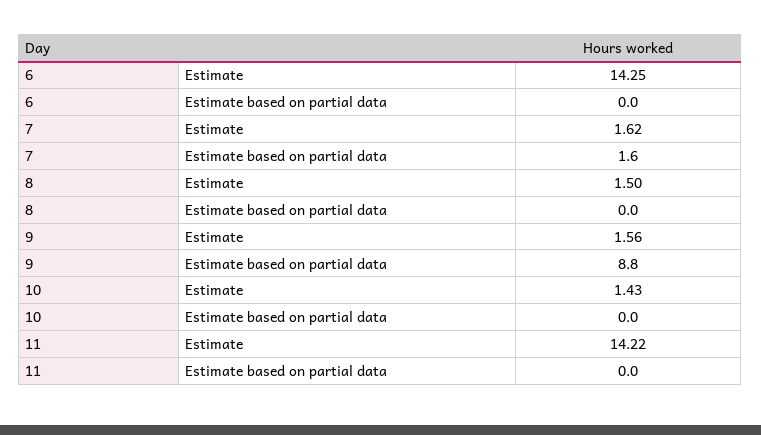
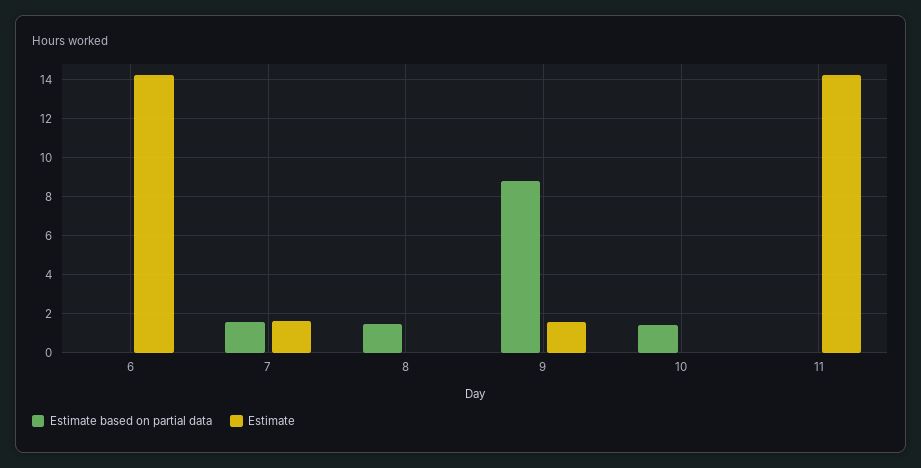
Estimate, 8: 1.5 -> 0
Estimate based on partial data, 8: 0 -> 1.5
Estimate, 10: 1.43 -> 0
Estimate based on partial data, 10: 0 -> 1.5

